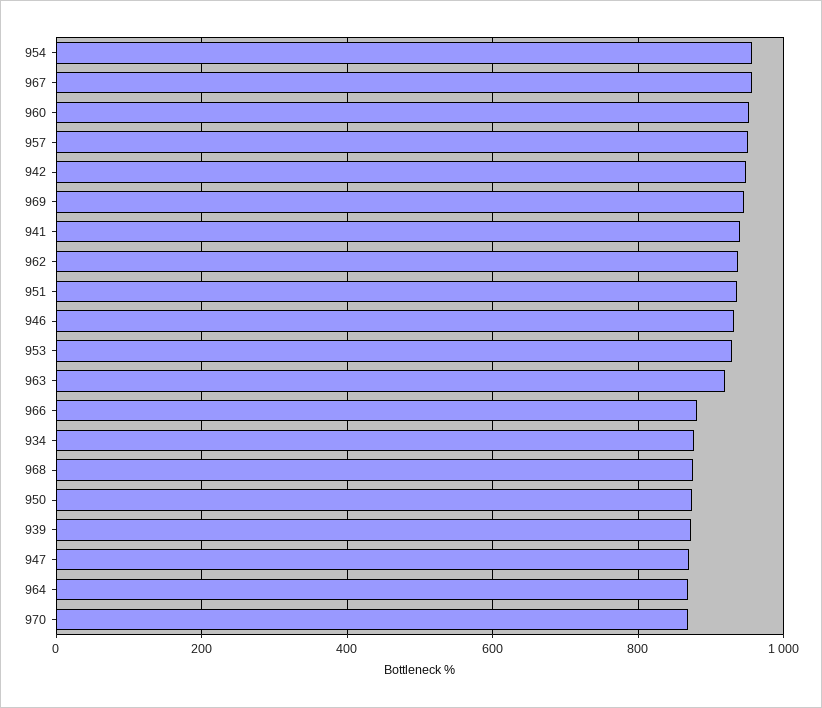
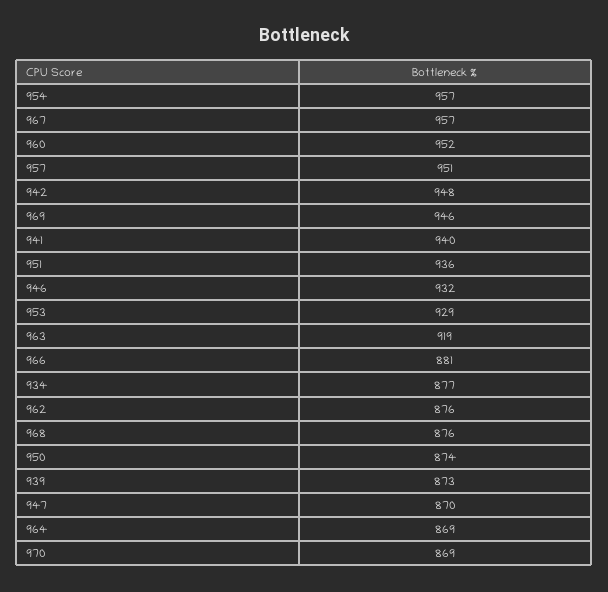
962: 940 -> 876

